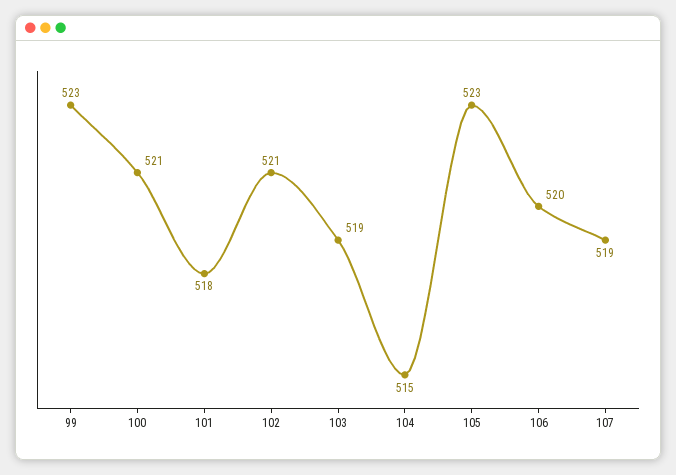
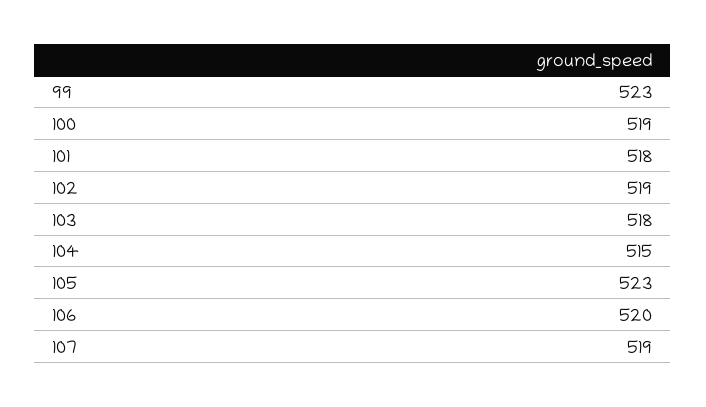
100: 521 -> 519
102: 521 -> 519
103: 519 -> 518

